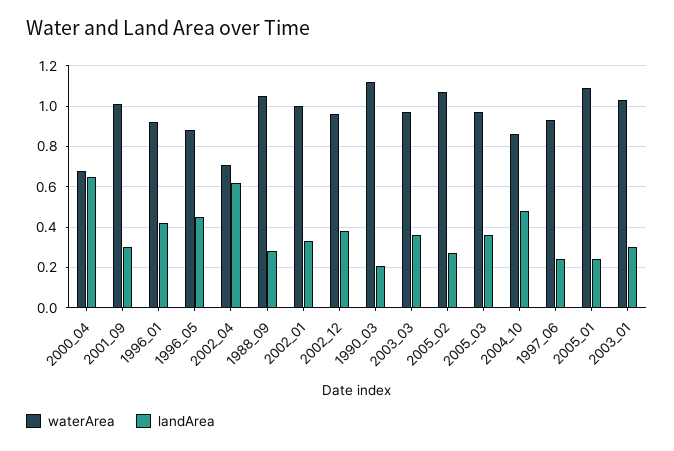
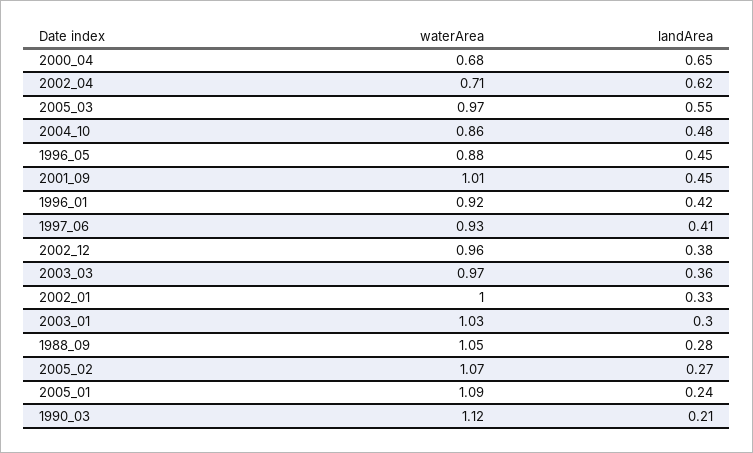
landArea, 2001_09: 0.3 -> 0.45
landArea, 2005_03: 0.35 -> 0.55
landArea, 1997_06: 0.25 -> 0.41

